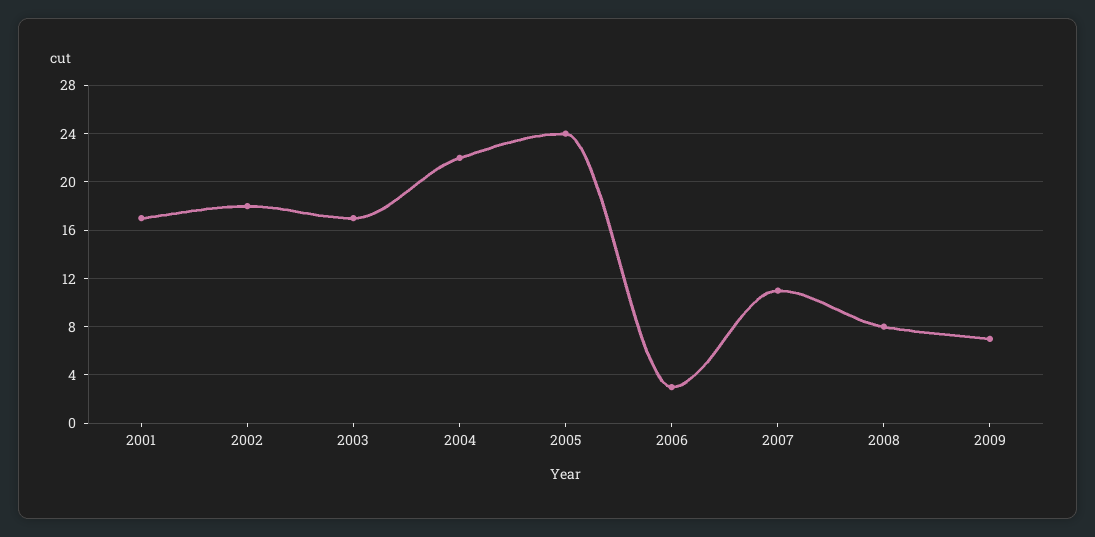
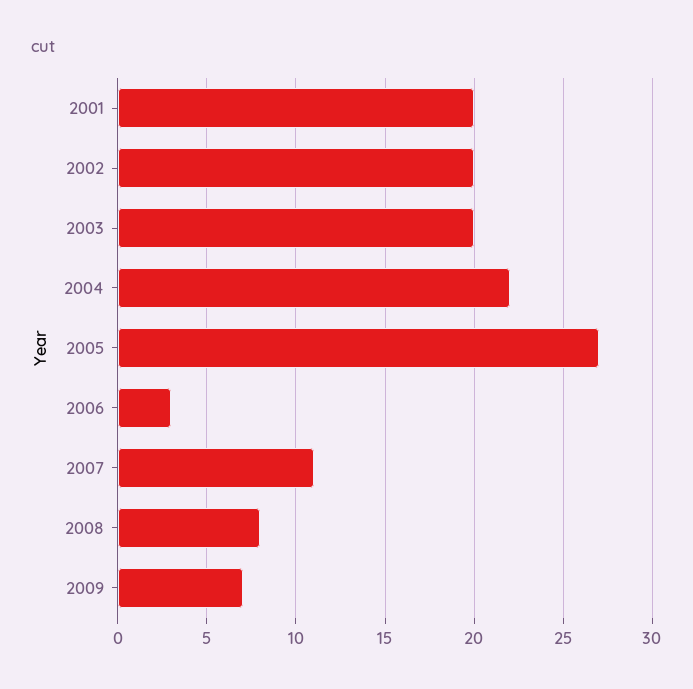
2001: 17 -> 20
2002: 18 -> 20
2003: 17 -> 20
2005: 24 -> 27

